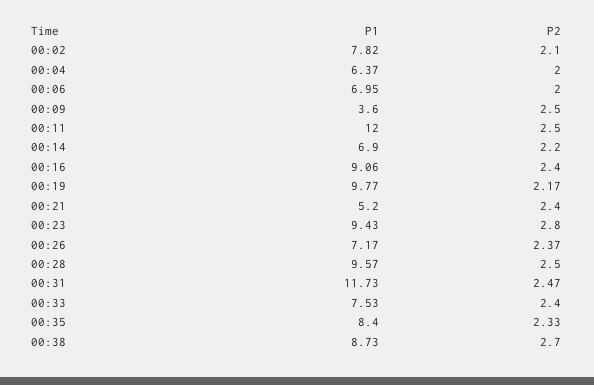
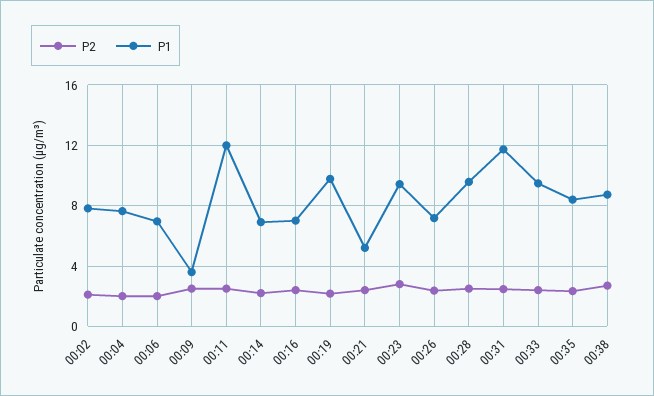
P1, 00:04: 6.37 -> 7.5
P1, 00:16: 9.06 -> 7
P1, 00:33: 7.53 -> 9.5

